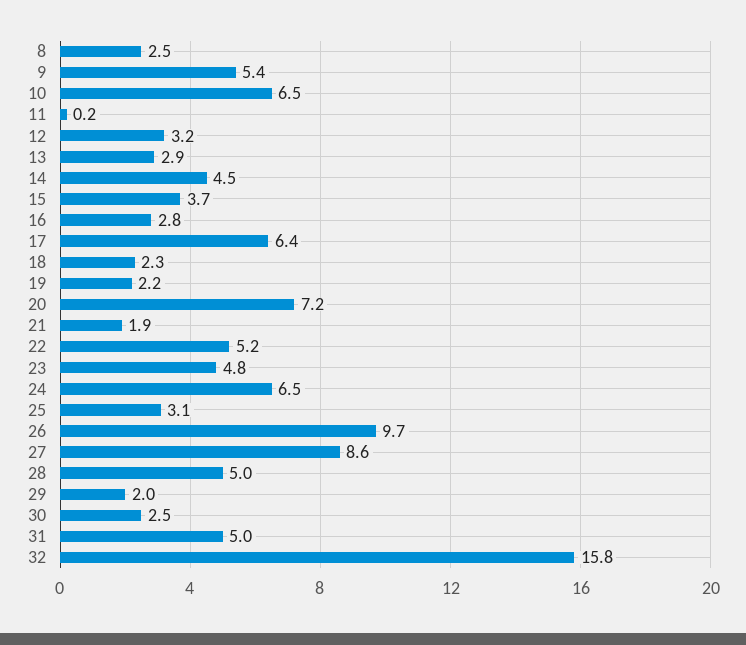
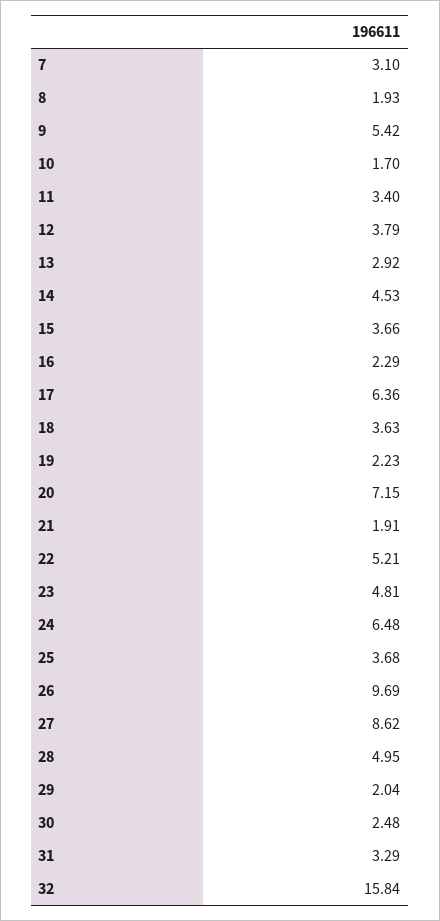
8: 2.5 -> 1.93
10: 6.5 -> 1.7
11: 0.2 -> 3.4
12: 3.2 -> 3.79
16: 2.8 -> 2.29
18: 2.3 -> 3.63
25: 3.1 -> 3.68
31: 5 -> 3.29
7: none -> 3.1

